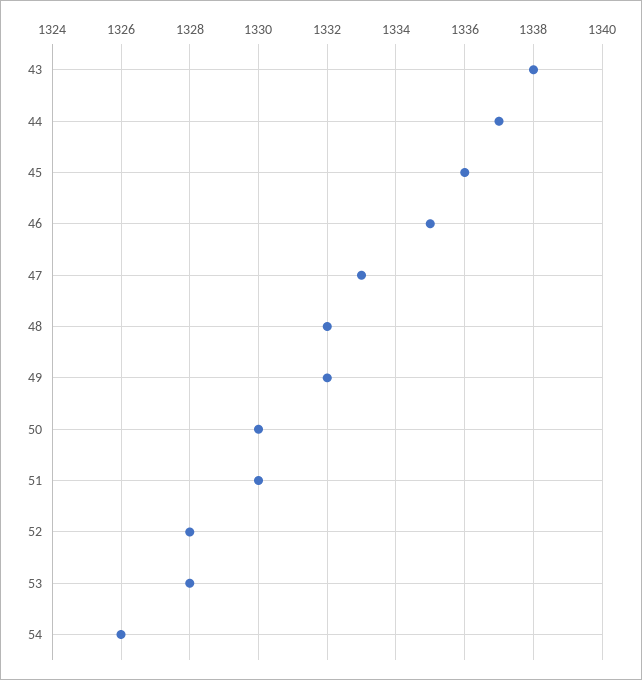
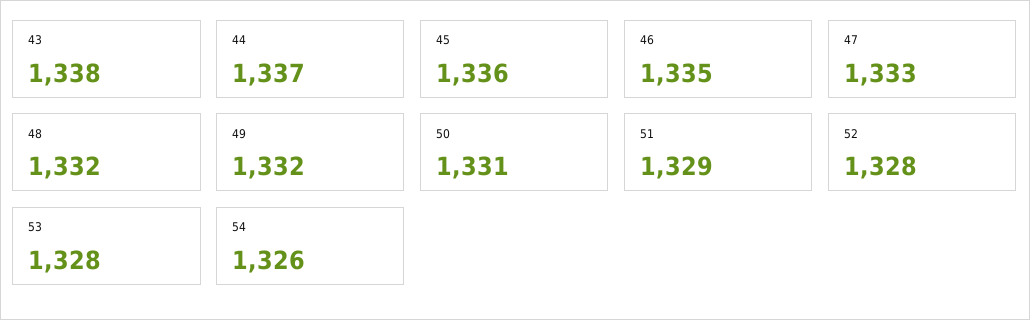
50: 1330 -> 1331
51: 1330 -> 1329

